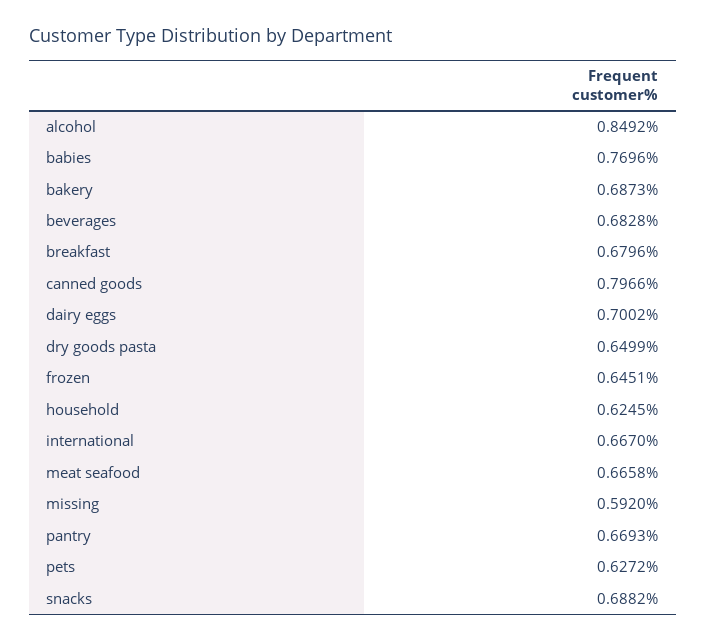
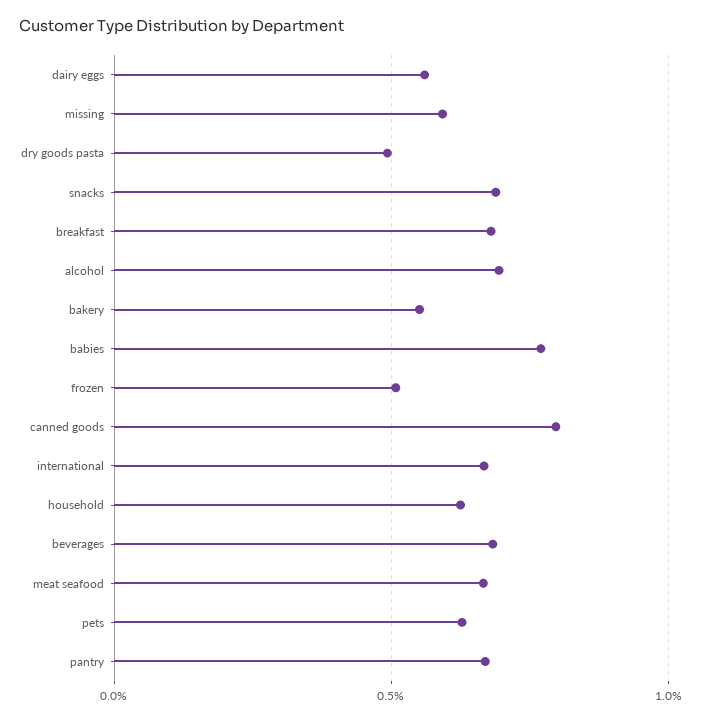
alcohol: 0.8492 -> 0.7
bakery: 0.6873 -> 0.55
dairy eggs: 0.7002 -> 0.55
dry goods pasta: 0.6499 -> 0.5
frozen: 0.6451 -> 0.5

